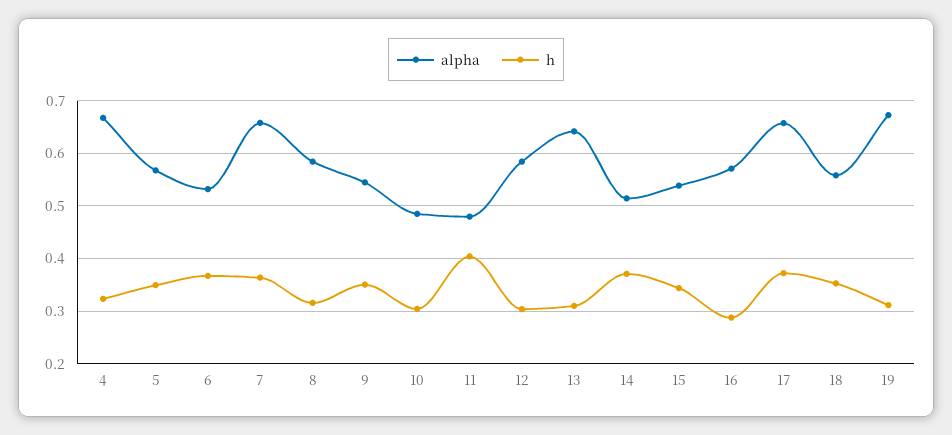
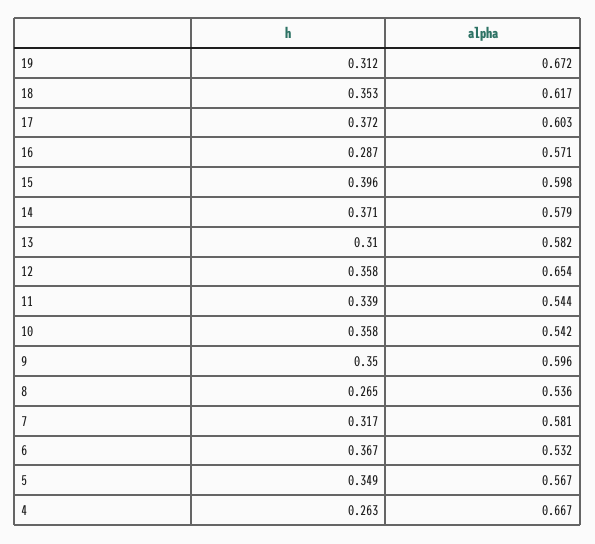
h, 4: 0.32 -> 0.263
alpha, 7: 0.66 -> 0.581
h, 7: 0.36 -> 0.317
alpha, 8: 0.58 -> 0.536
h, 8: 0.32 -> 0.265
alpha, 9: 0.54 -> 0.596
alpha, 10: 0.48 -> 0.542
h, 10: 0.3 -> 0.358
alpha, 11: 0.48 -> 0.544
h, 11: 0.4 -> 0.339
alpha, 12: 0.58 -> 0.654
h, 12: 0.3 -> 0.358
alpha, 13: 0.64 -> 0.582
alpha, 14: 0.52 -> 0.579
alpha, 15: 0.54 -> 0.598
h, 15: 0.34 -> 0.396
alpha, 17: 0.66 -> 0.603
alpha, 18: 0.56 -> 0.617

